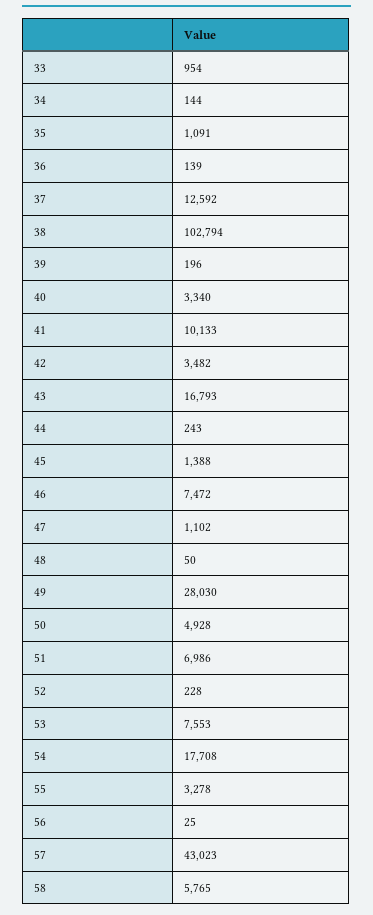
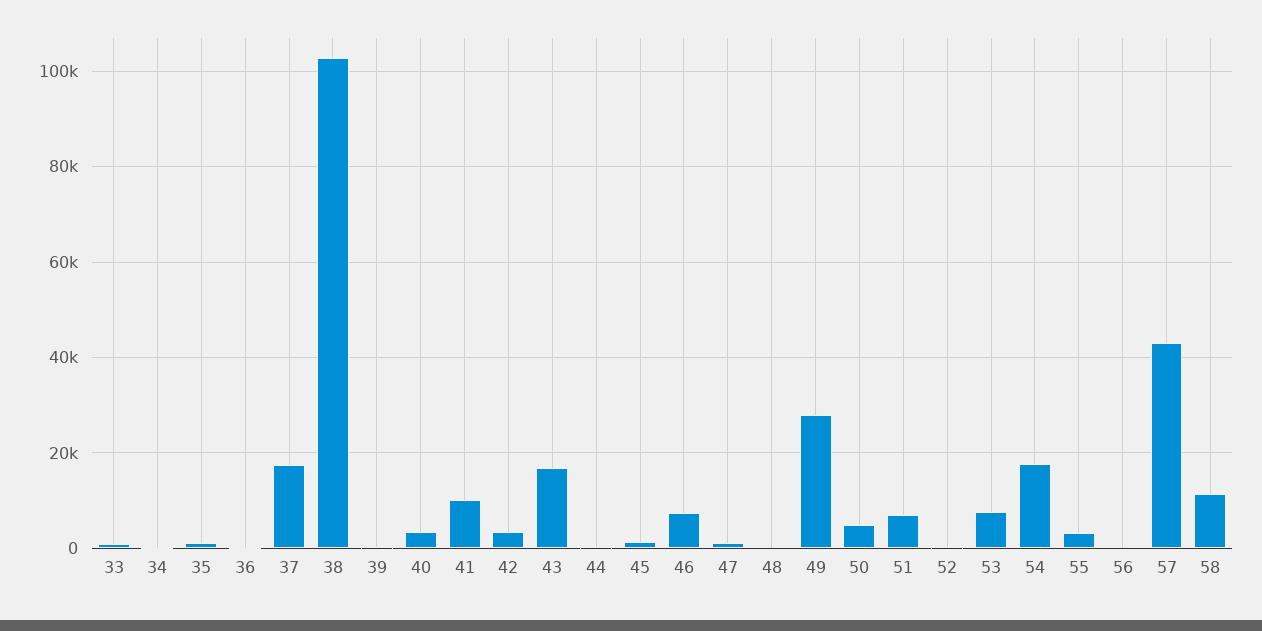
37: 12592 -> 18000
58: 5765 -> 12000

